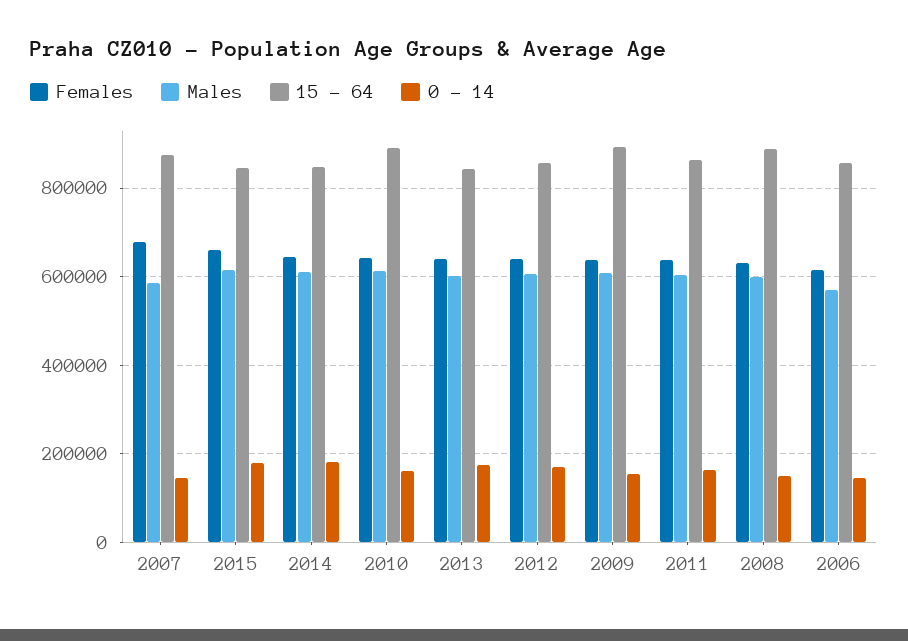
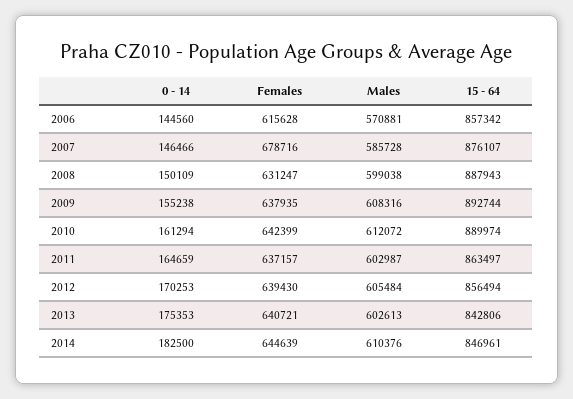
Females, 2015: 660000 -> none
Males, 2015: 620000 -> none
15 - 64, 2015: 840000 -> none
0 - 14, 2015: 180000 -> none

